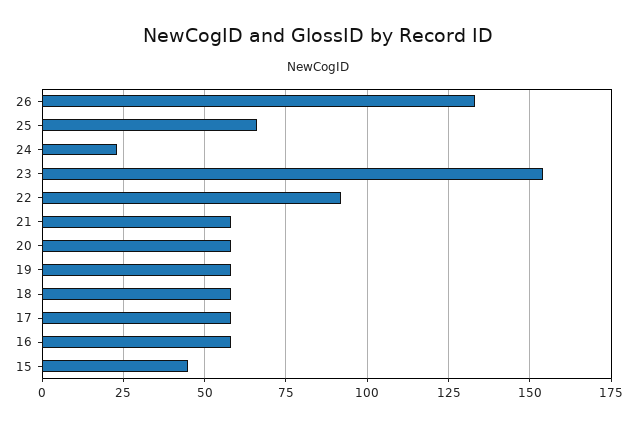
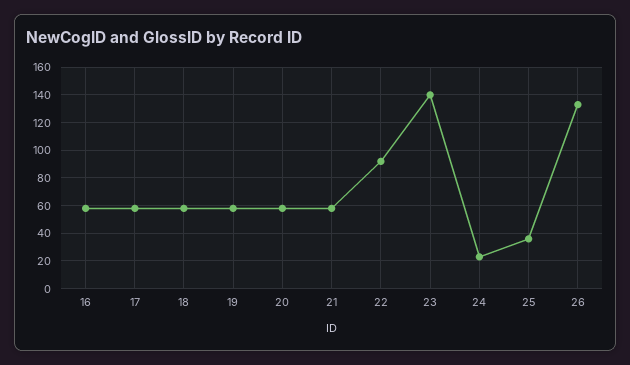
25: 65 -> 35
23: 155 -> 140
15: 45 -> none

